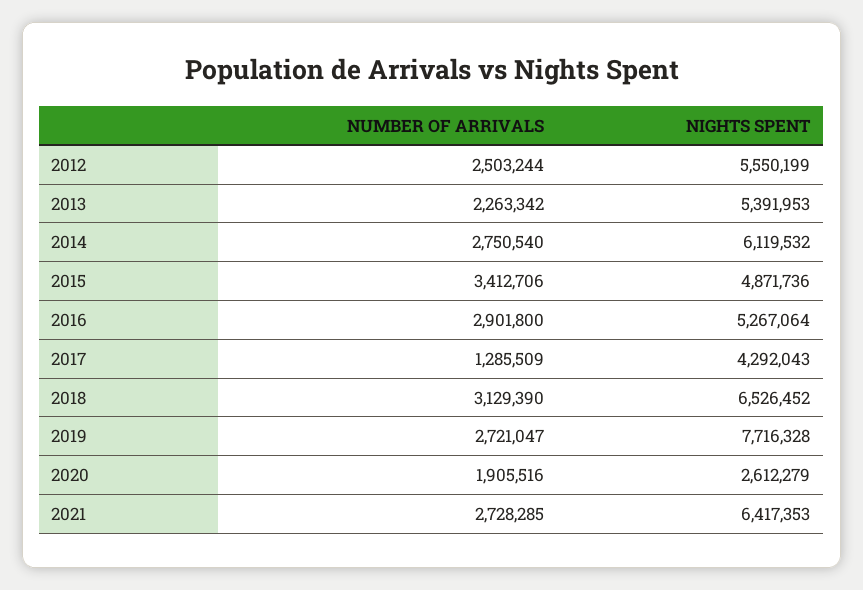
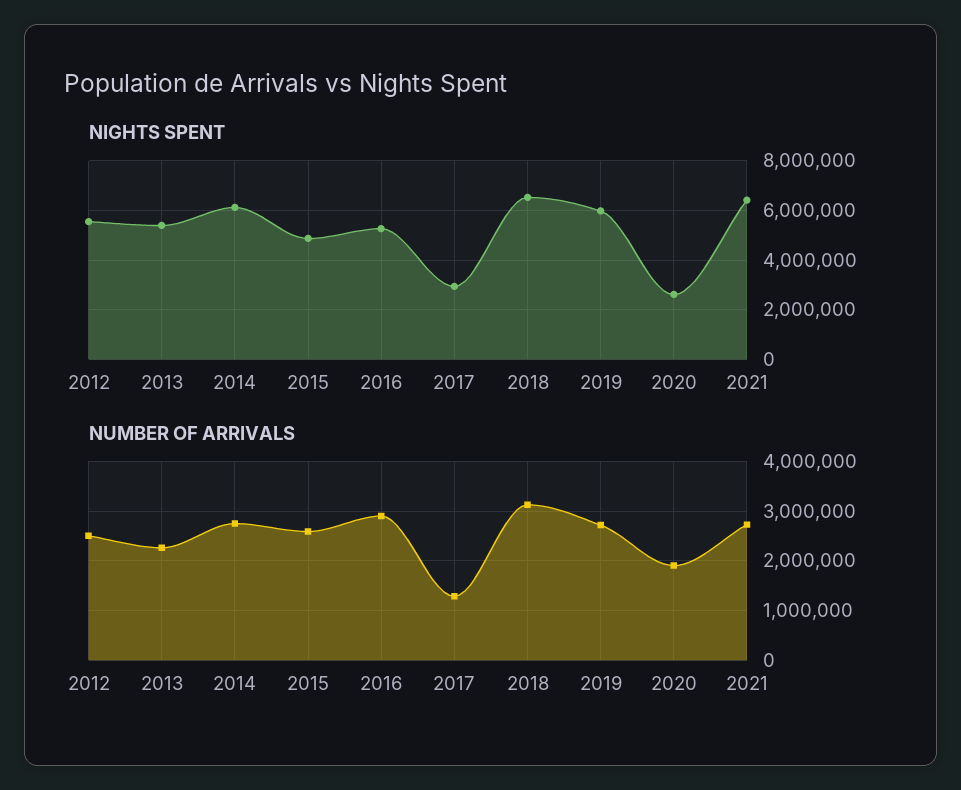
NUMBER OF ARRIVALS, 2015: 3412706 -> 2600000
NIGHTS SPENT, 2017: 4292043 -> 3000000
NIGHTS SPENT, 2019: 7716328 -> 6000000

